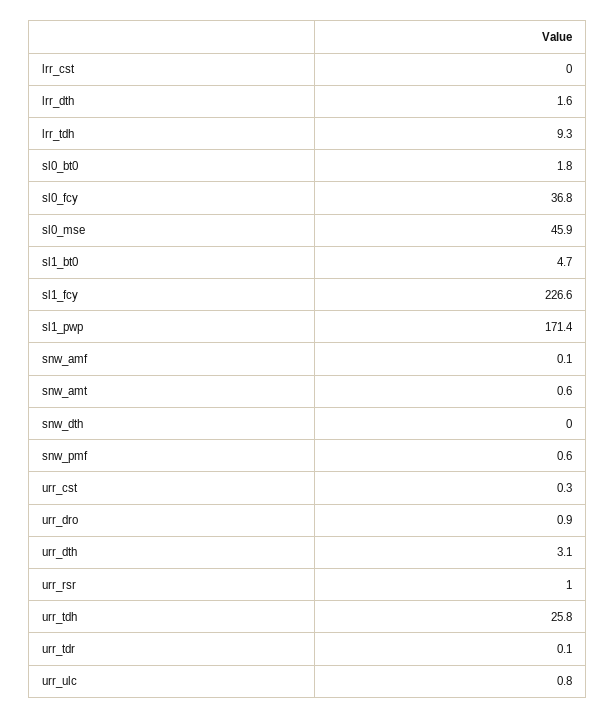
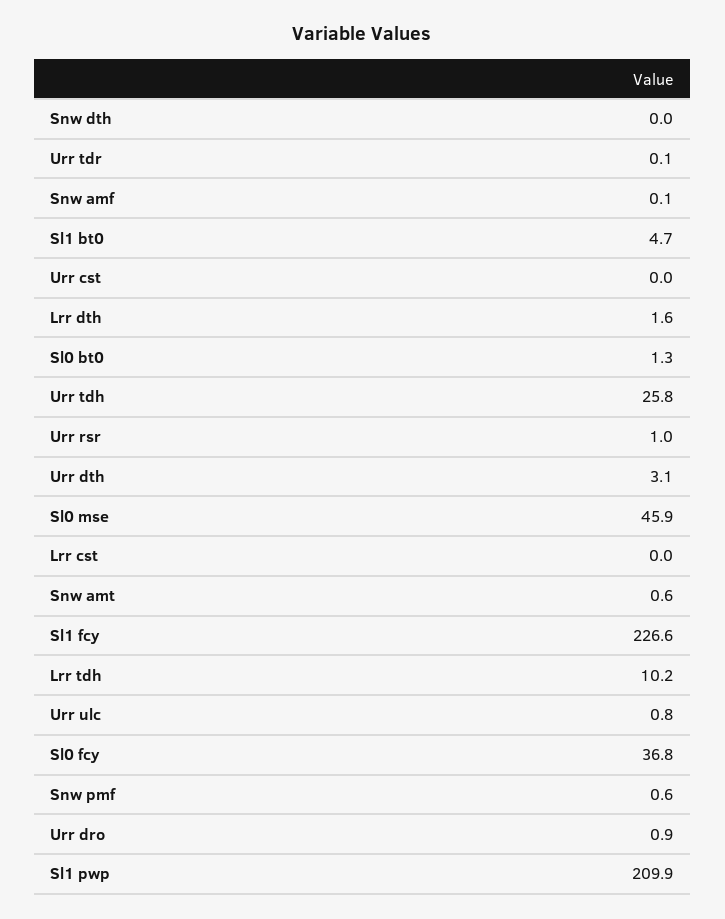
lrr_tdh: 9.3 -> 10.2
sl0_bt0: 1.8 -> 1.3
sl1_pwp: 171.4 -> 209.9
urr_cst: 0.3 -> 0

